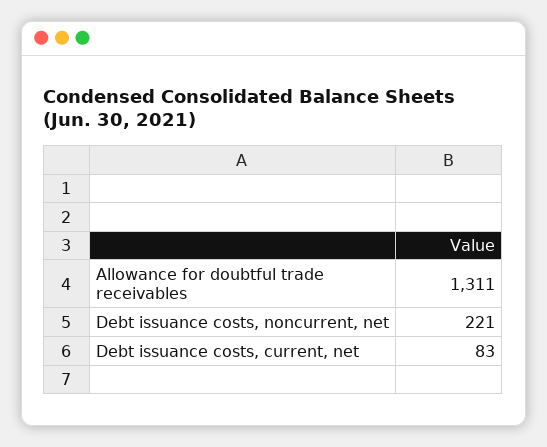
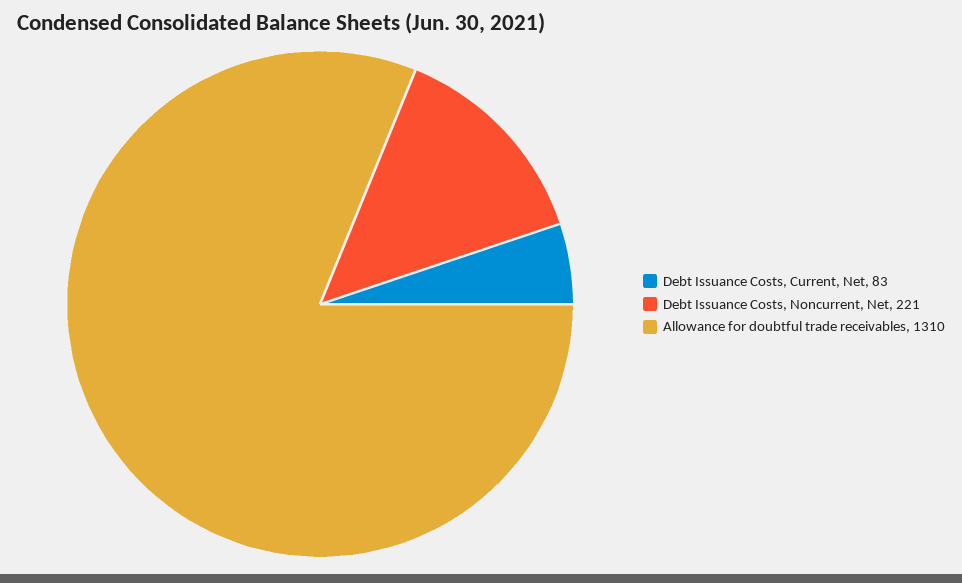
Allowance for doubtful trade receivables: 1311 -> 1310

